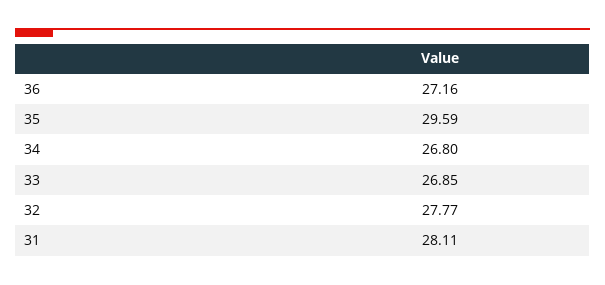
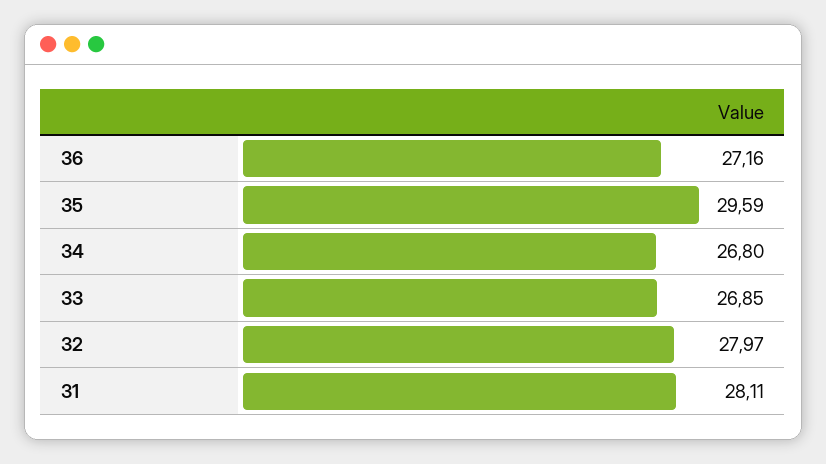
32: 27.77 -> 27.97

